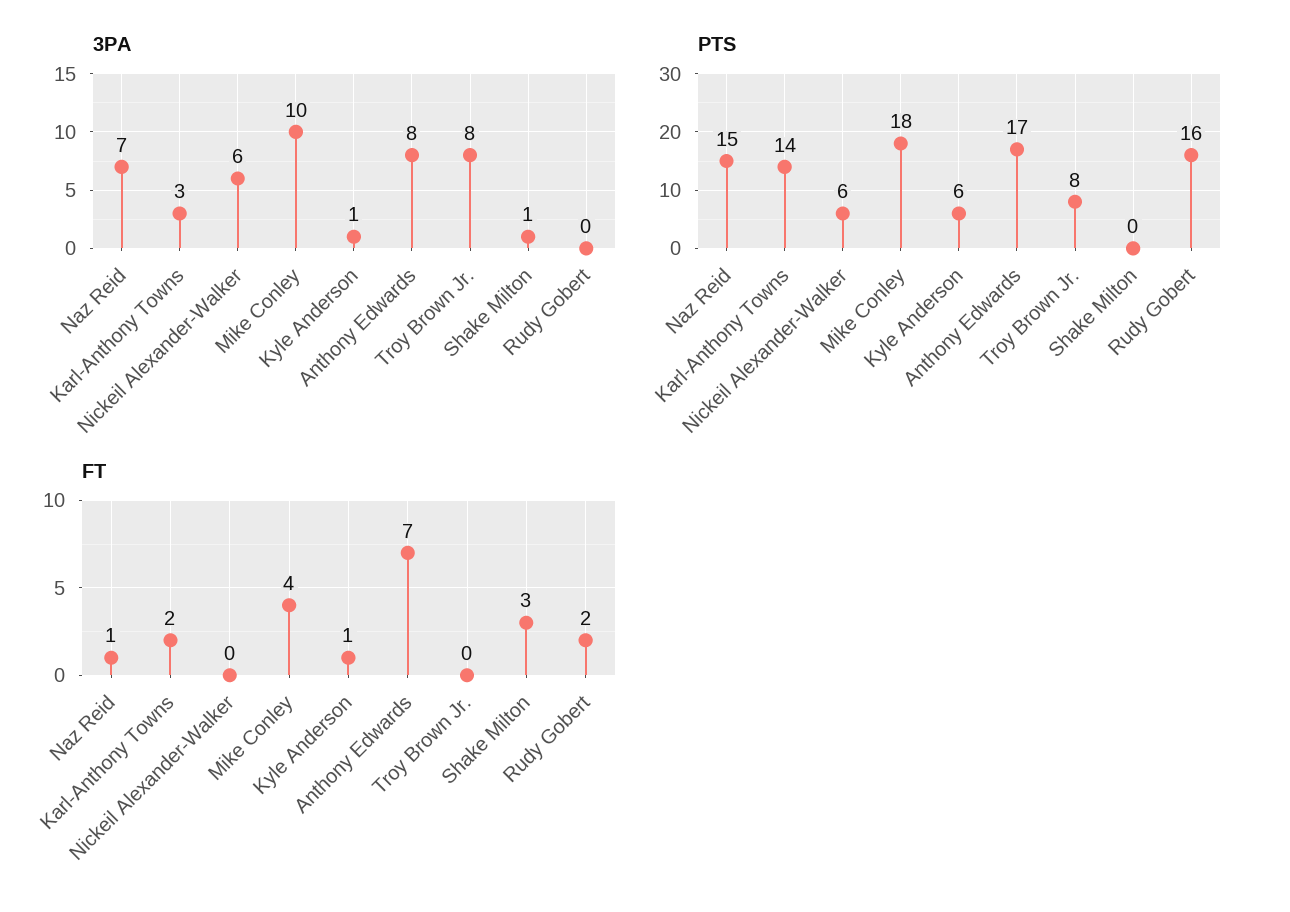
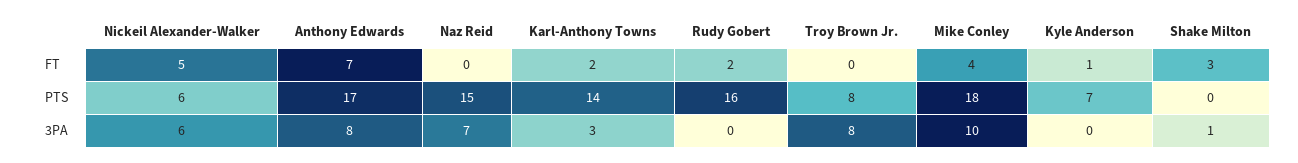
3PA, Kyle Anderson: 1 -> 0
PTS, Kyle Anderson: 6 -> 7
FT, Naz Reid: 1 -> 0
FT, Nickeil Alexander-Walker: 0 -> 5

